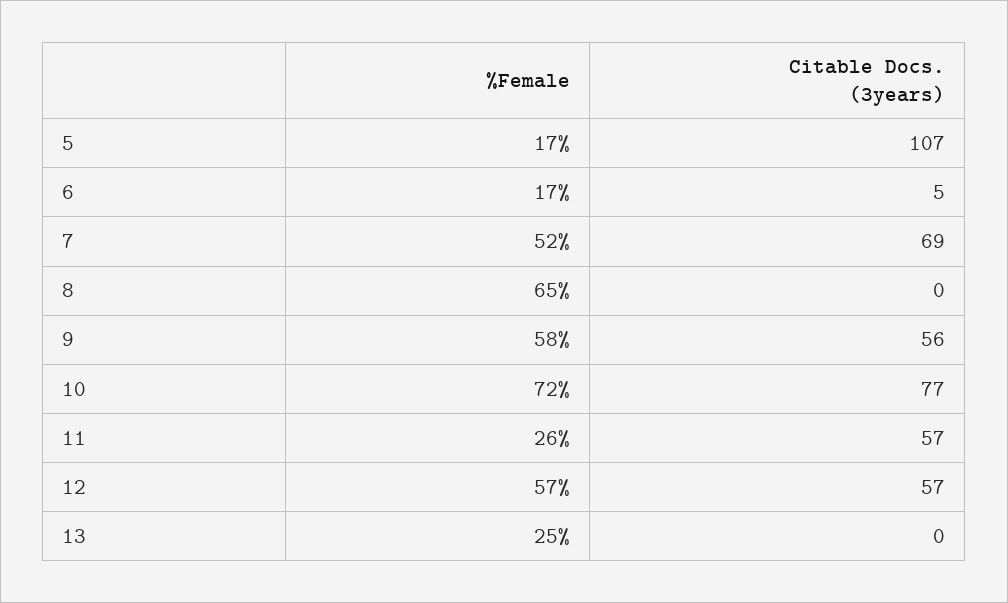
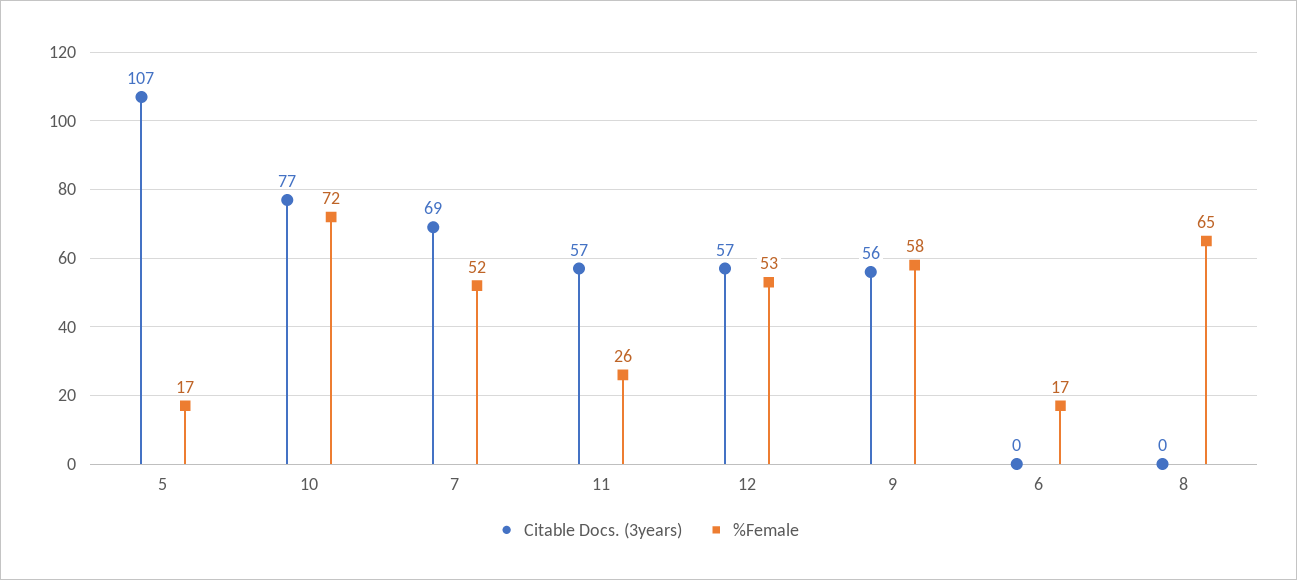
Citable Docs. (3years), 6: 5 -> 0
%Female, 12: 57 -> 53
%Female, 13: 25 -> none
Citable Docs. (3years), 13: 0 -> none

